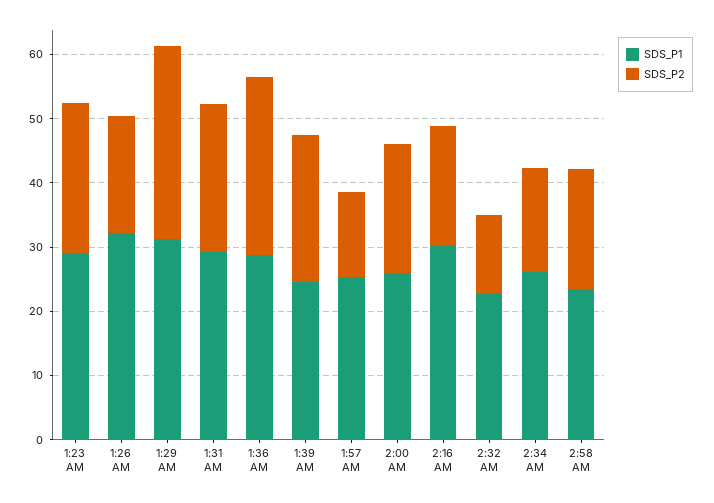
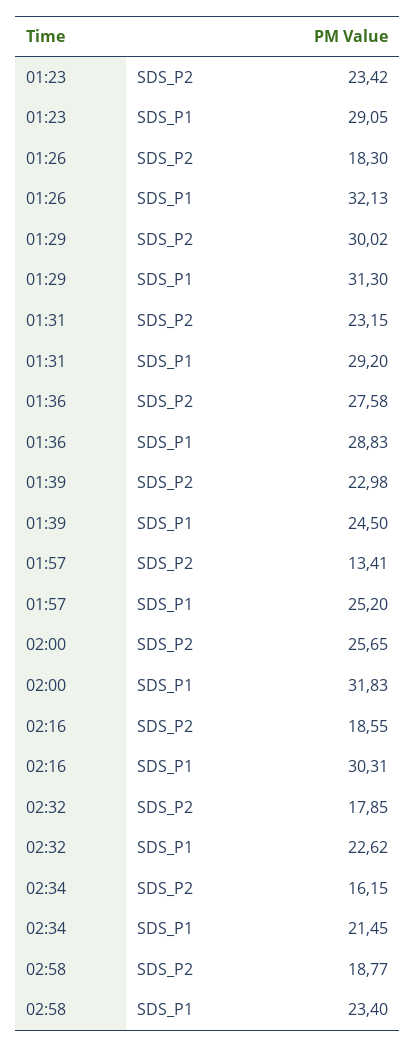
SDS_P1, 2:00 AM: 26 -> 31.83
SDS_P2, 2:00 AM: 20 -> 25.65
SDS_P2, 2:32 AM: 12 -> 17.85
SDS_P1, 2:34 AM: 26 -> 21.45

